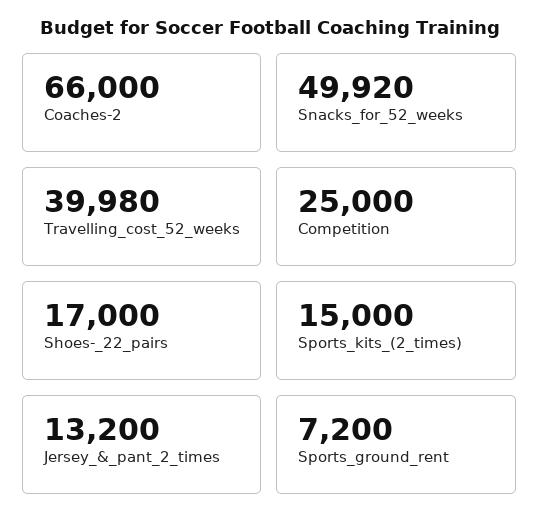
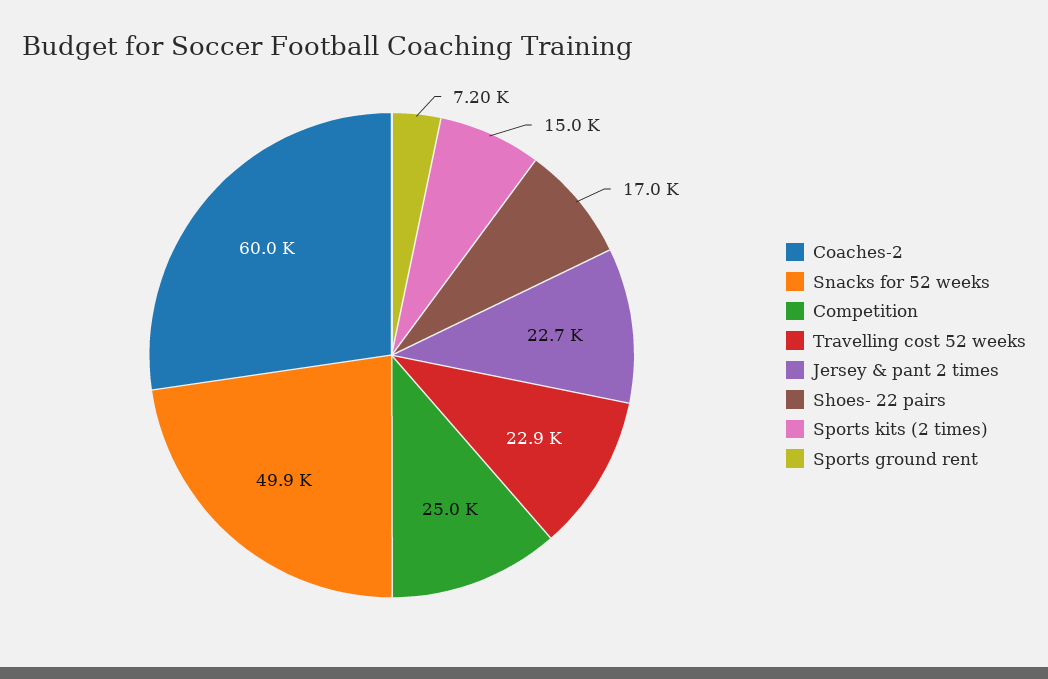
Coaches-2: 66000 -> 60000
Travelling_cost_52_weeks: 39980 -> 22900
Jersey_&_pant_2_times: 13200 -> 22700

